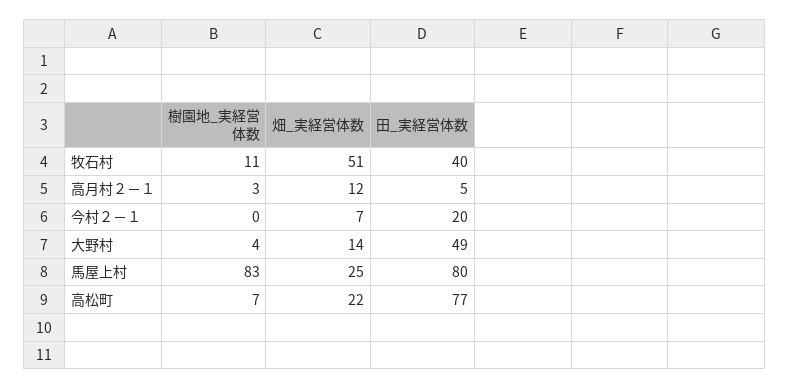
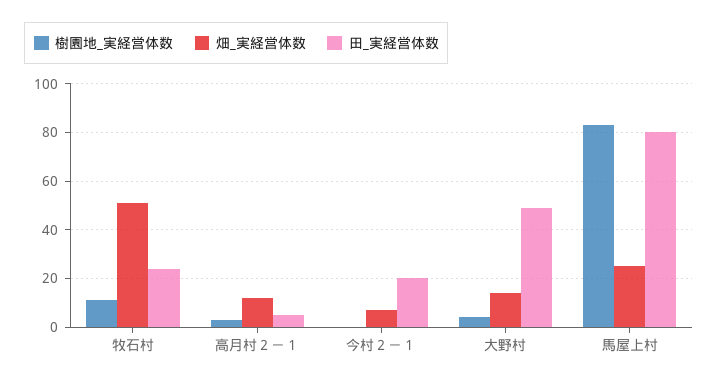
田_実経営体数, 牧石村: 40 -> 25
樹園地_実経営体数, 高松町: 7 -> none
畑_実経営体数, 高松町: 22 -> none
田_実経営体数, 高松町: 77 -> none

